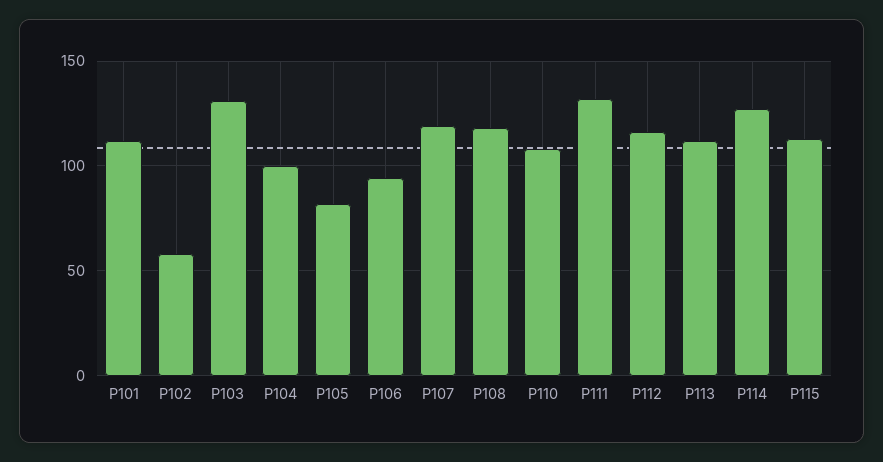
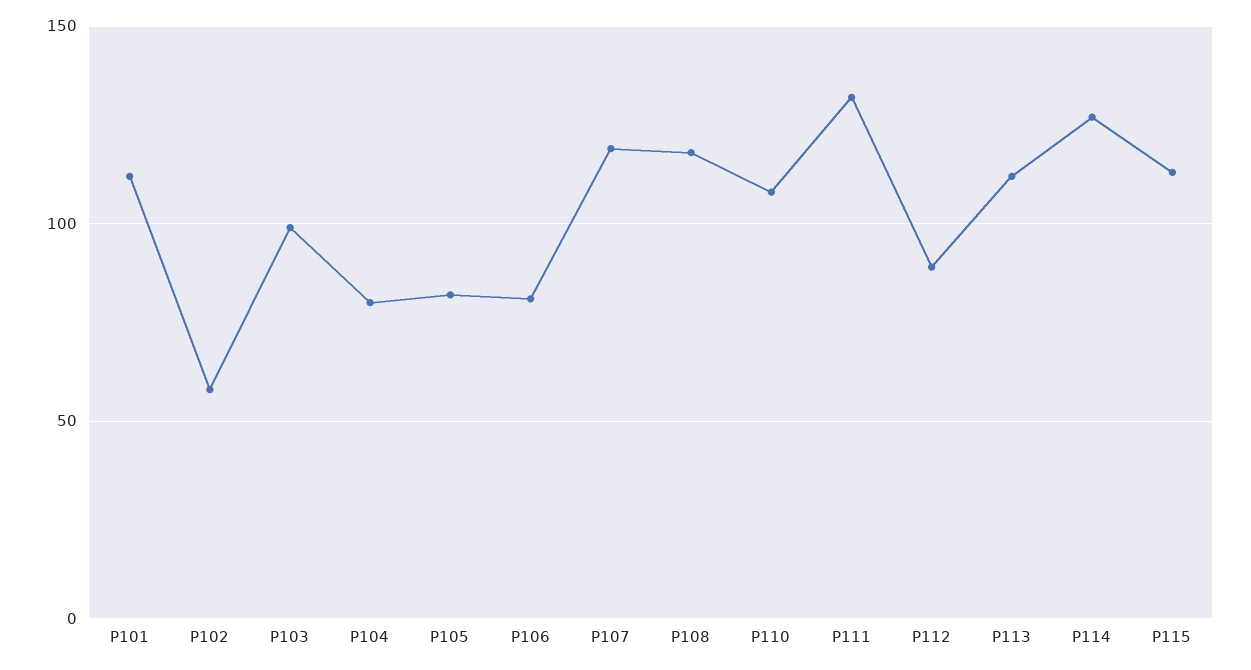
P103: 130 -> 100
P104: 100 -> 80
P106: 95 -> 80
P112: 115 -> 90

